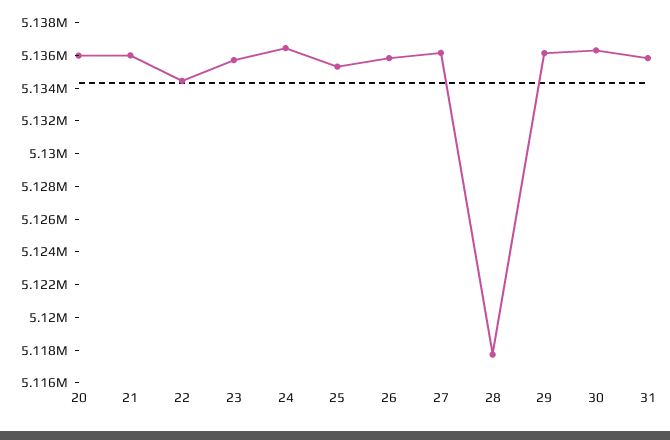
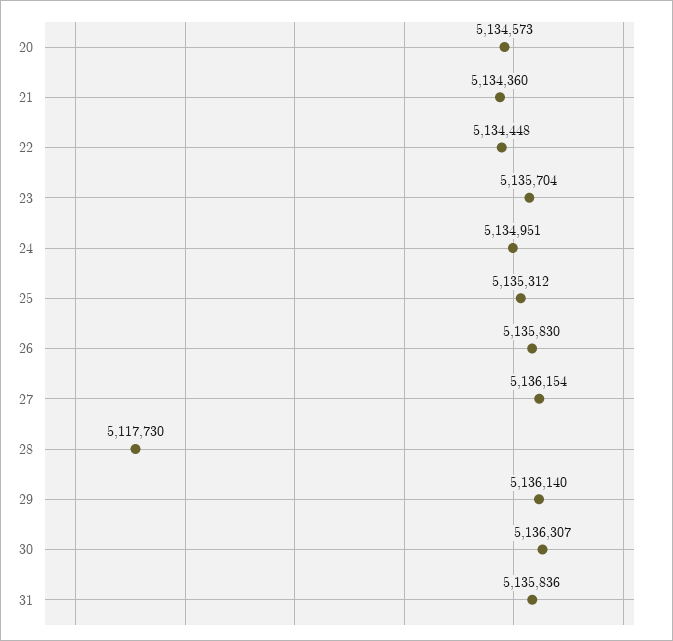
20: 5136000 -> 5134573
21: 5136000 -> 5134360
24: 5136500 -> 5134951

